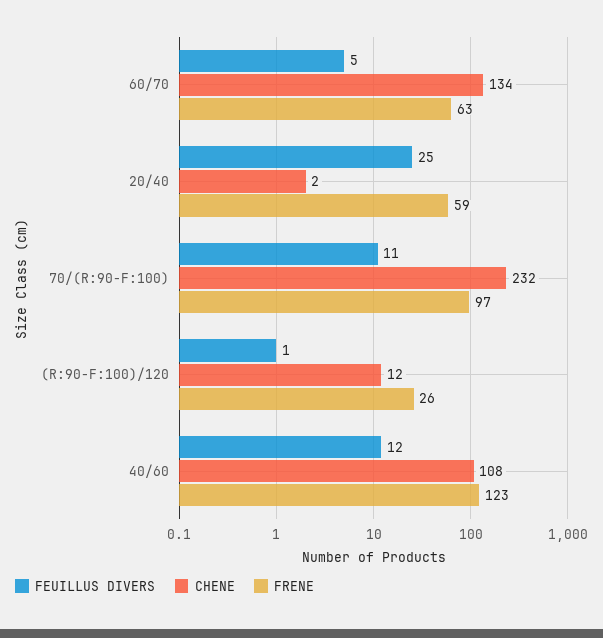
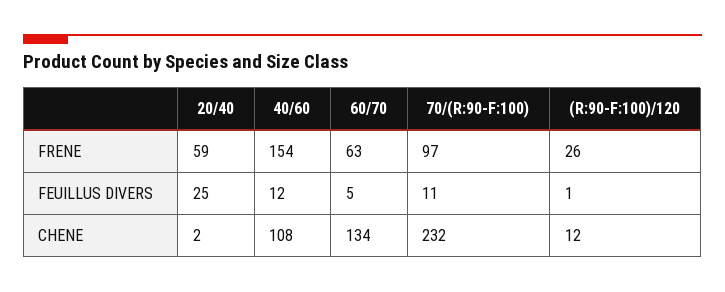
FRENE, 40/60: 123 -> 154

